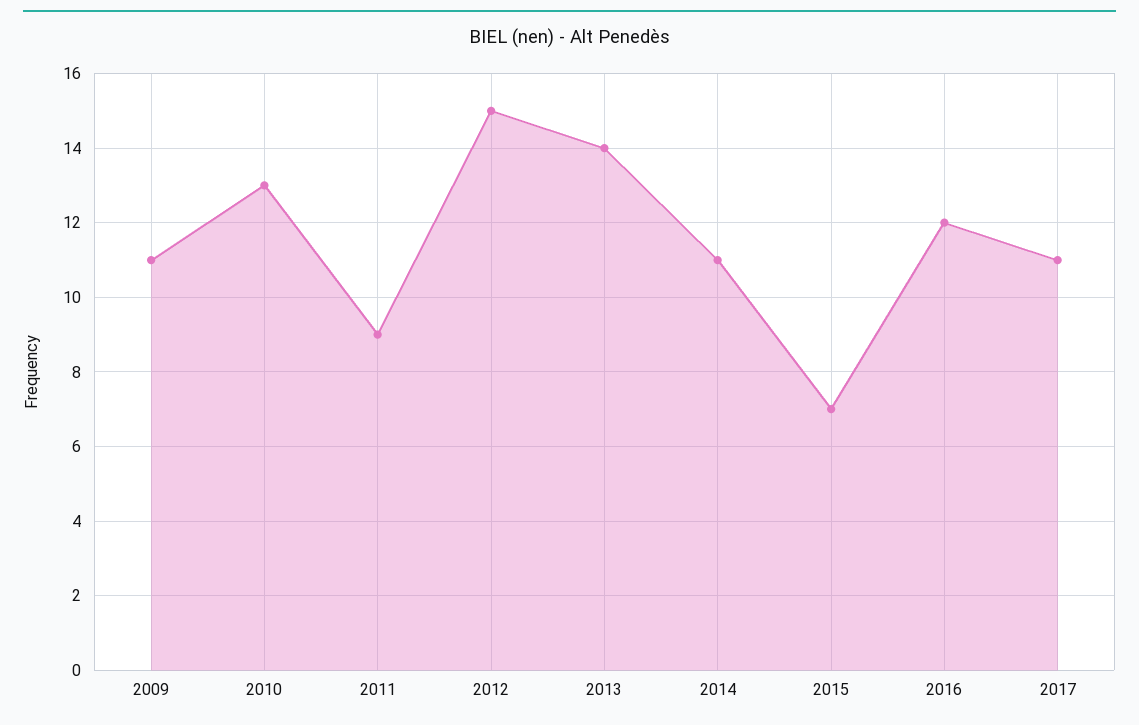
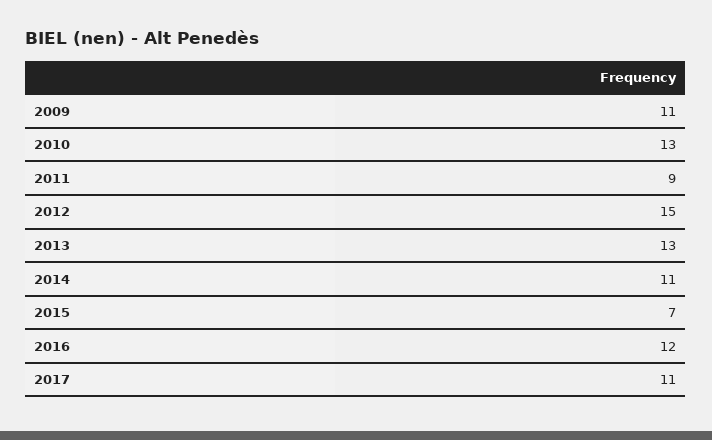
2013: 14 -> 13

